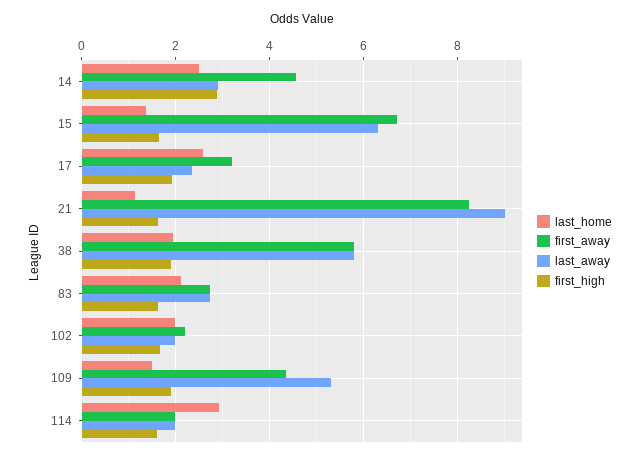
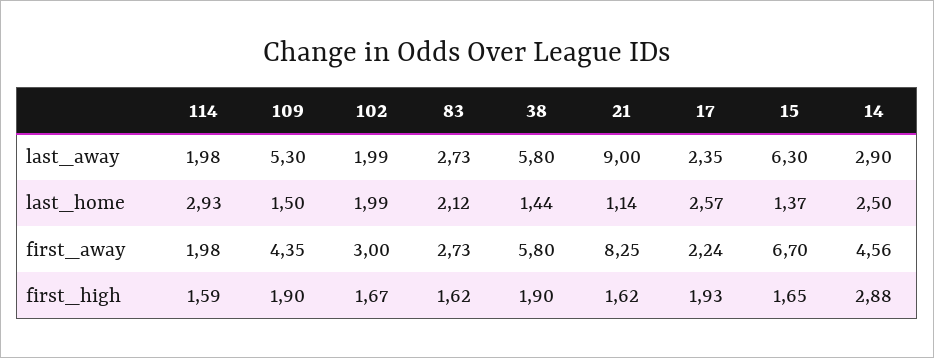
first_away, 17: 3.2 -> 2.24
last_home, 38: 2 -> 1.44
first_away, 102: 2.2 -> 3

